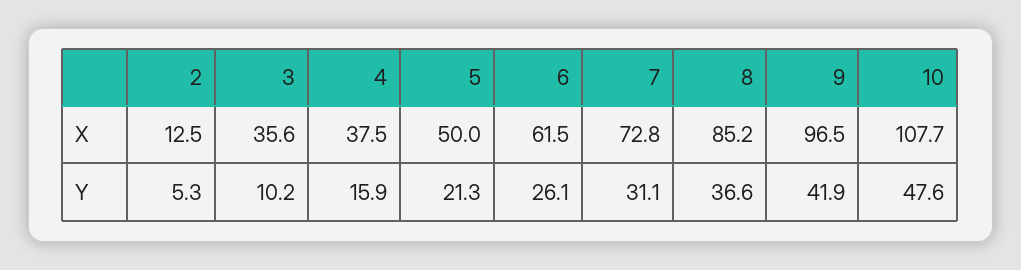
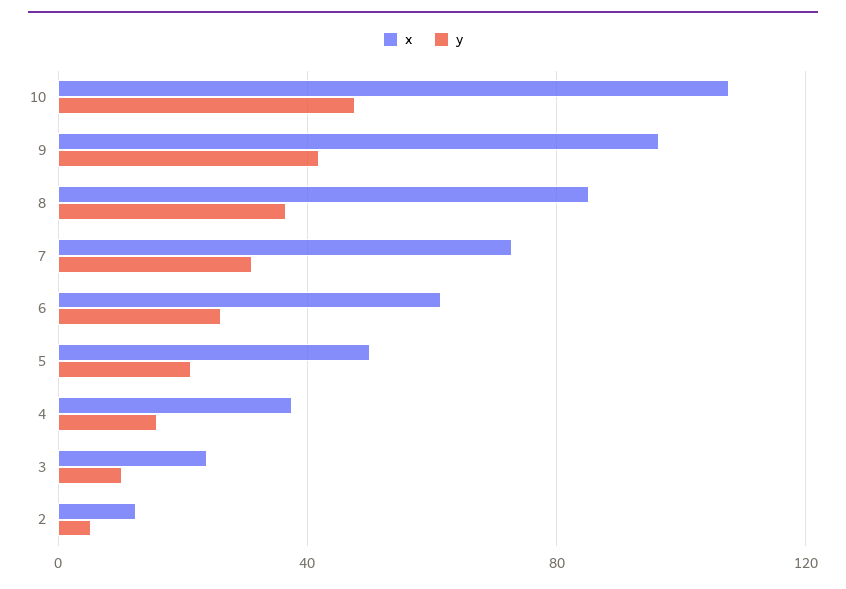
X, 3: 35.6 -> 25

